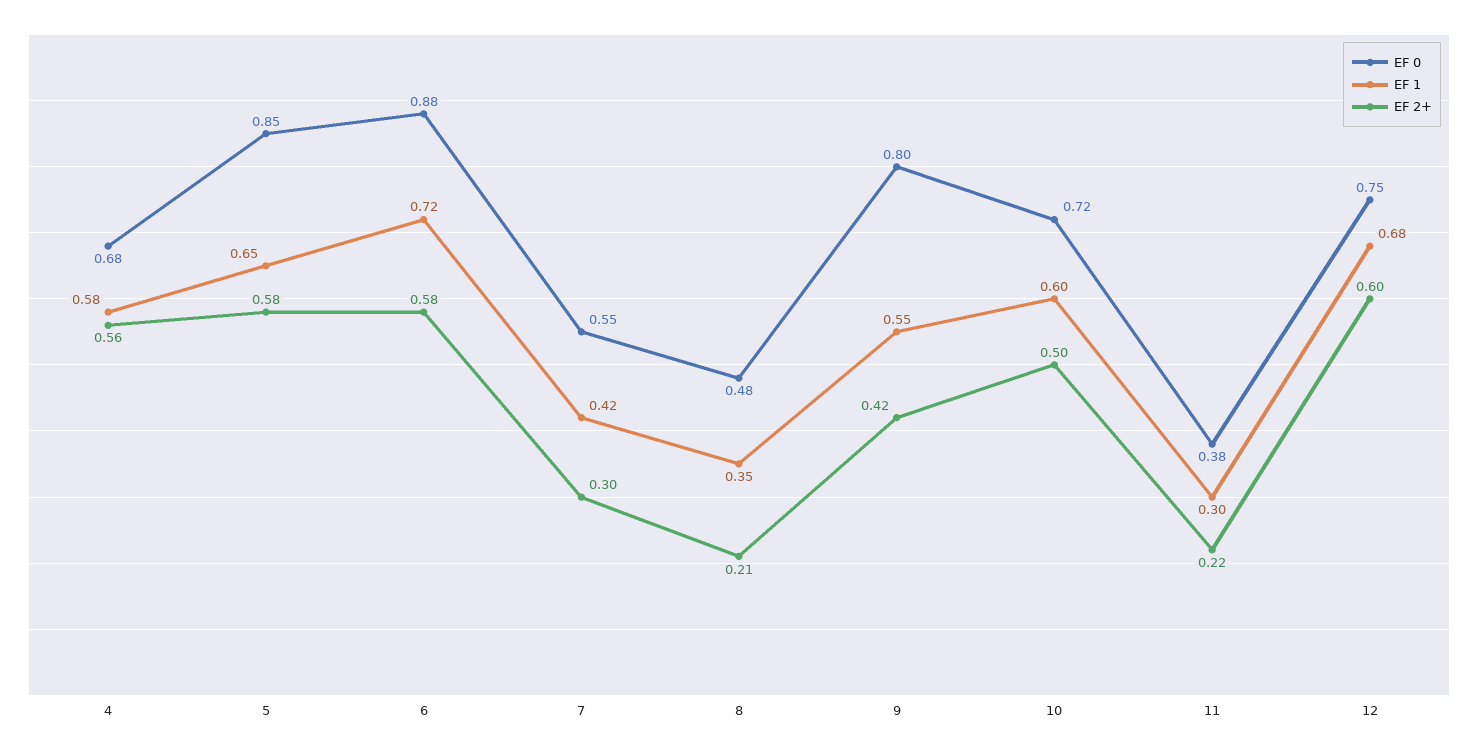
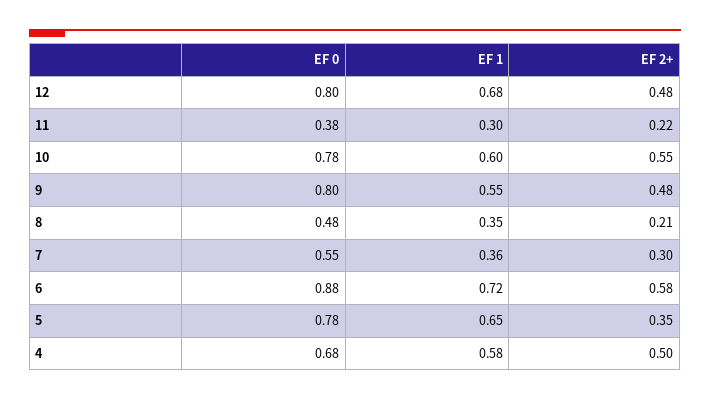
EF 2+, 4: 0.56 -> 0.5
EF 0, 5: 0.85 -> 0.78
EF 2+, 5: 0.58 -> 0.35
EF 1, 7: 0.42 -> 0.36
EF 2+, 9: 0.42 -> 0.48
EF 0, 10: 0.72 -> 0.78
EF 2+, 10: 0.5 -> 0.55
EF 0, 12: 0.75 -> 0.8
EF 2+, 12: 0.6 -> 0.48

